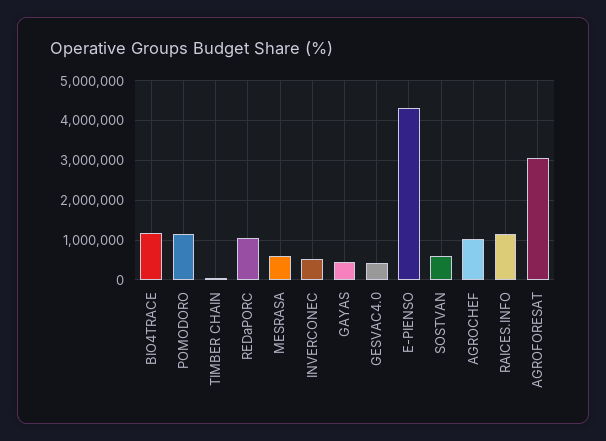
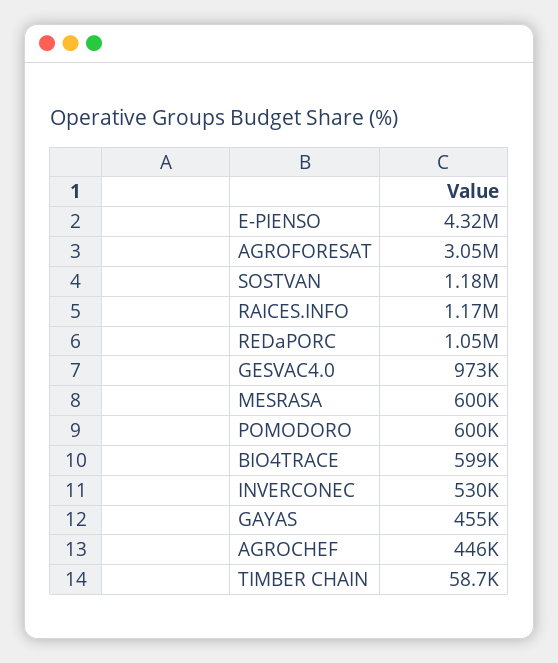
BIO4TRACE: 1200000 -> 599000
POMODORO: 1200000 -> 600000
GESVAC4.0: 400000 -> 973000
SOSTVAN: 600000 -> 1180000
AGROCHEF: 1000000 -> 446000

